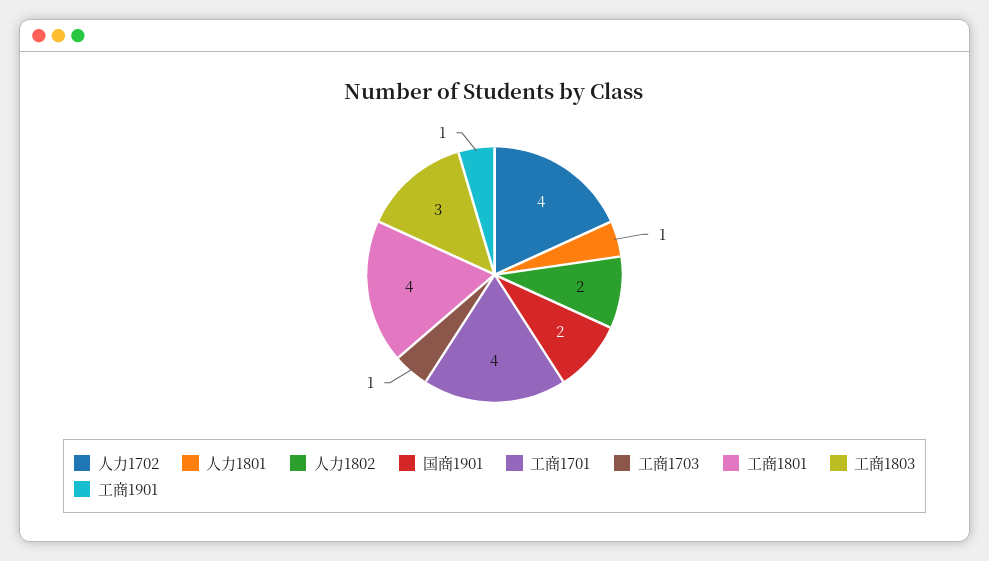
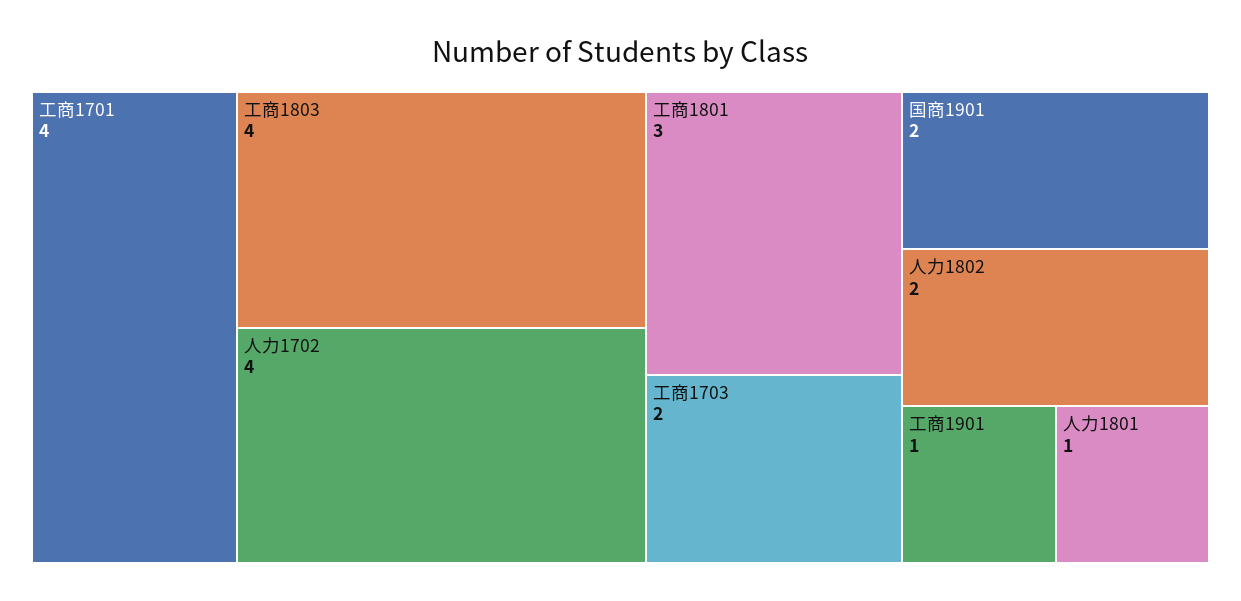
工商1703: 1 -> 2
工商1801: 4 -> 3
工商1803: 3 -> 4

